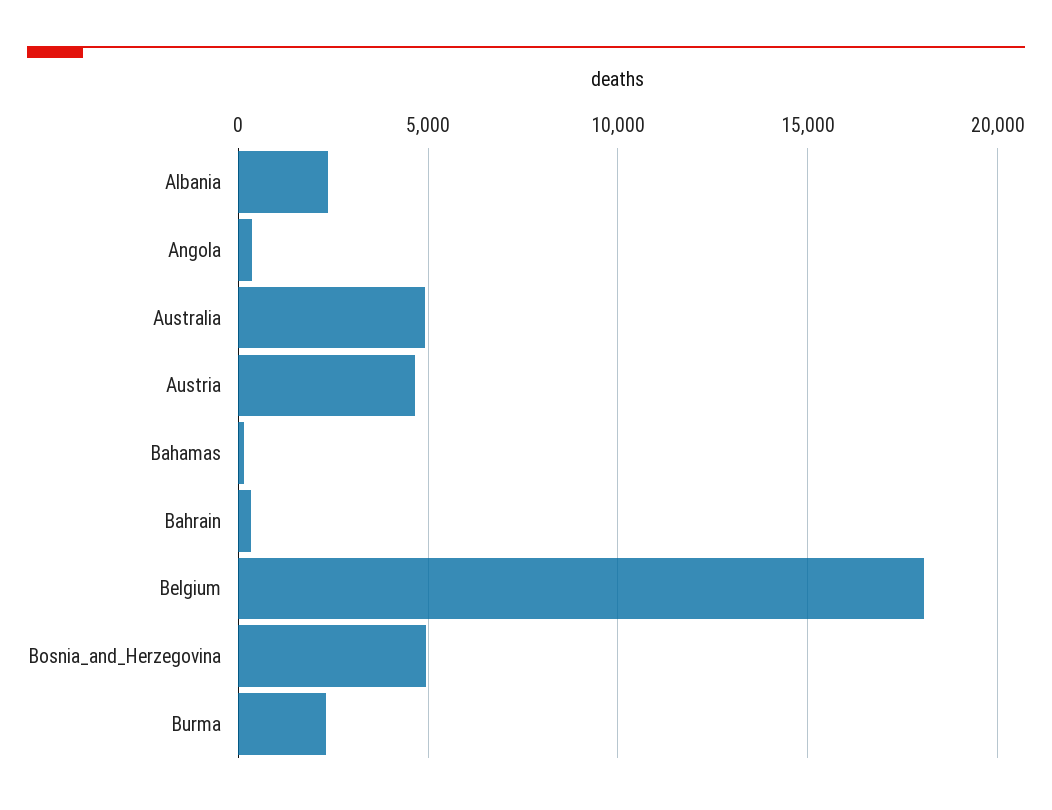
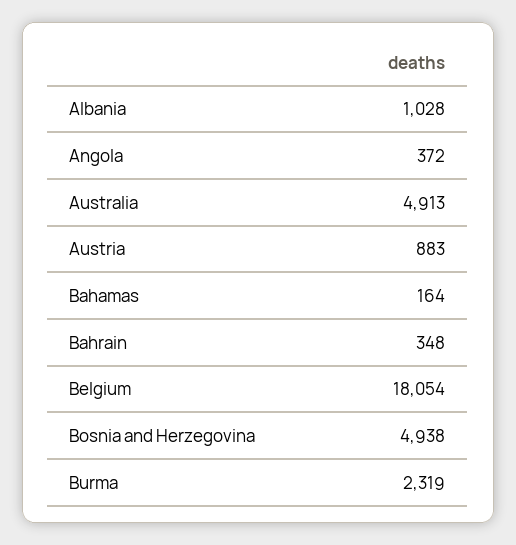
Albania: 2500 -> 1028
Austria: 4500 -> 883

